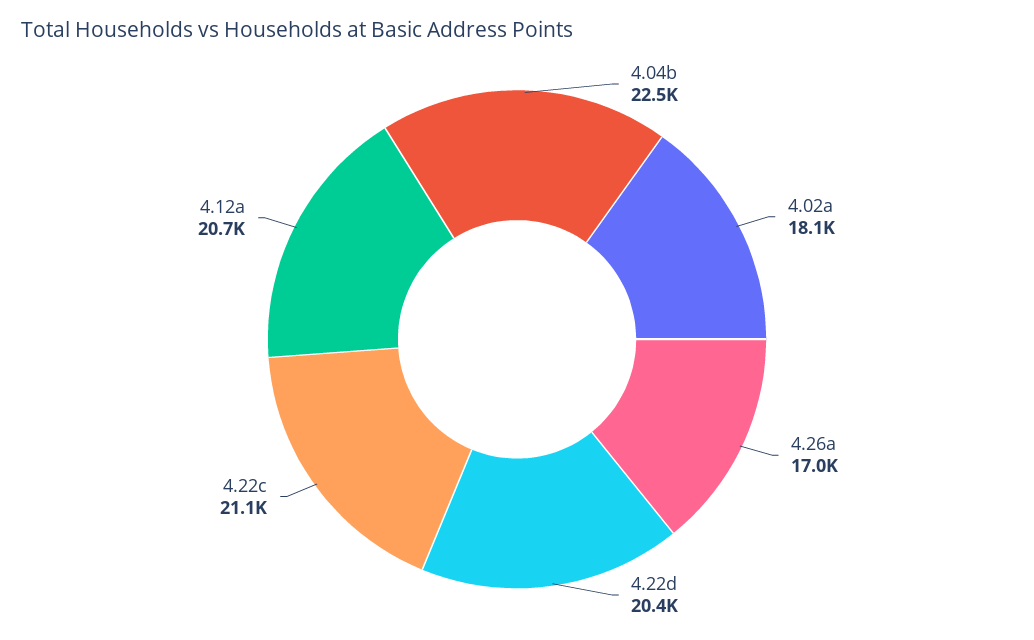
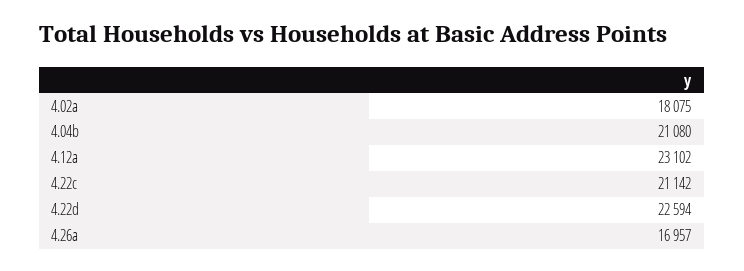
4.04b: 22500 -> 21080
4.22d: 20400 -> 22594
4.12a: 20700 -> 23102

